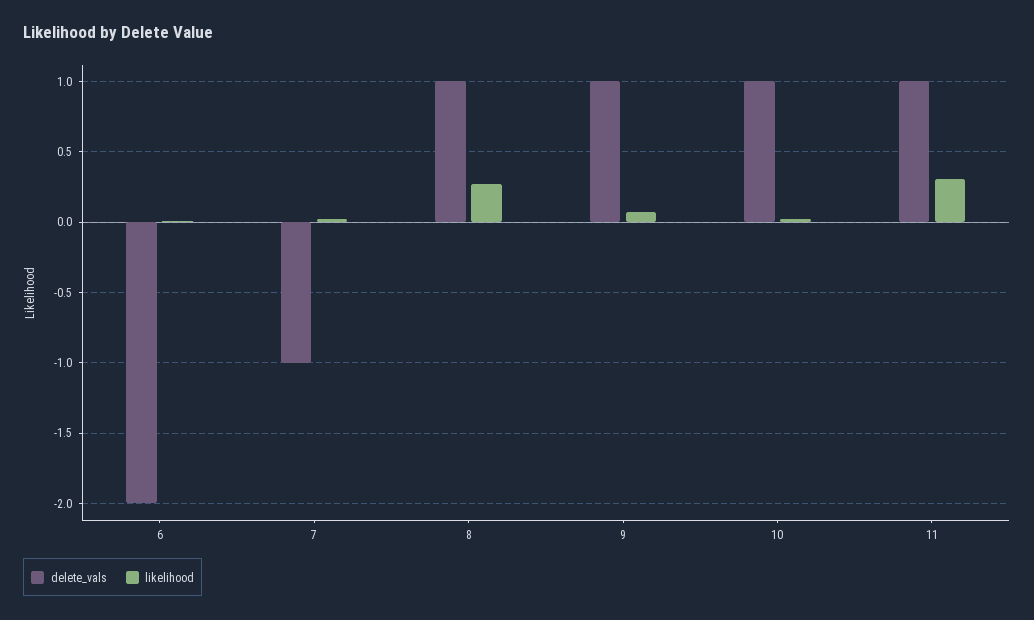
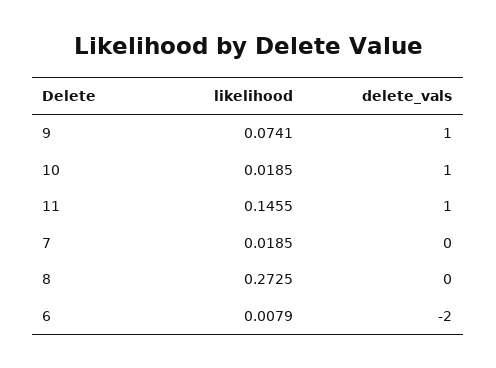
delete_vals, 7: -1 -> 0
delete_vals, 8: 1 -> 0
likelihood, 11: 0.3 -> 0.1455

